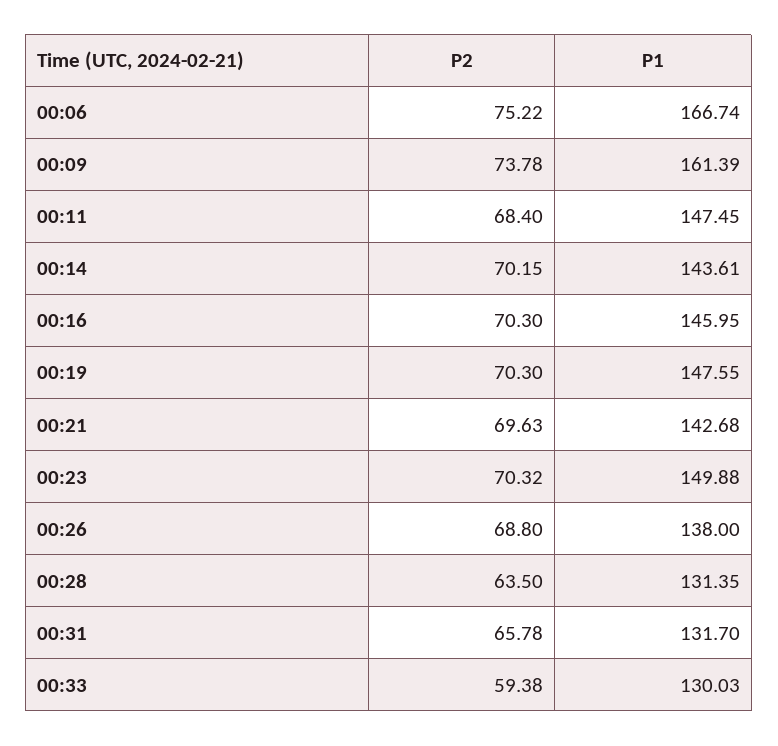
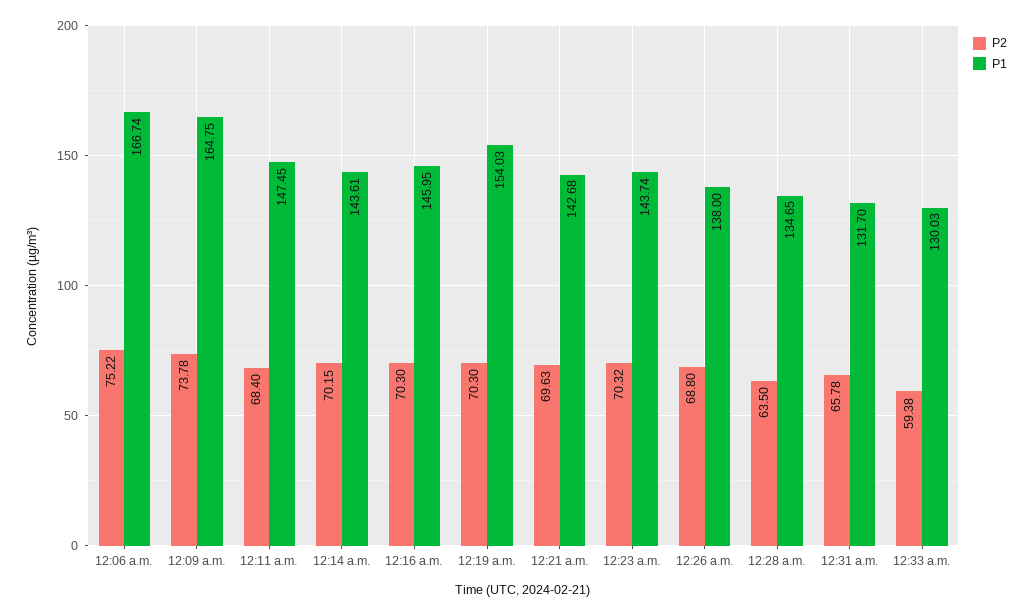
P1, 00:09: 161.39 -> 164.75
P1, 00:19: 147.55 -> 154.03
P1, 00:23: 149.88 -> 143.74
P1, 00:28: 131.35 -> 134.65

